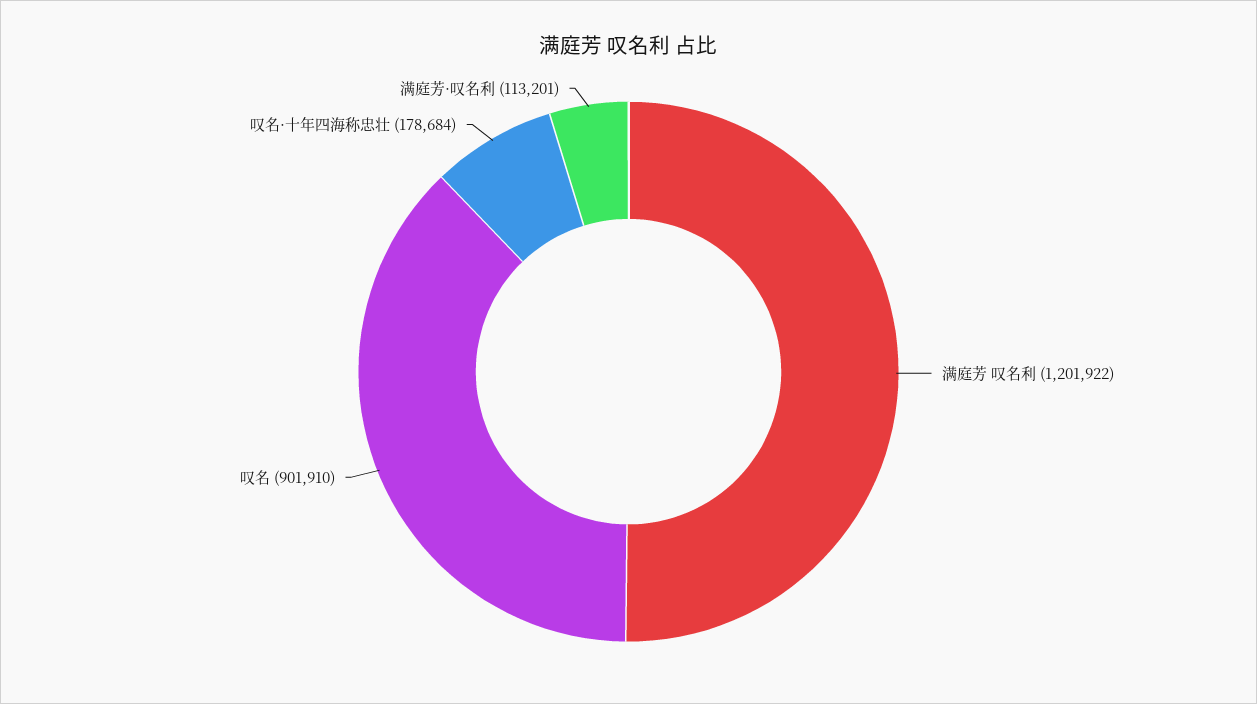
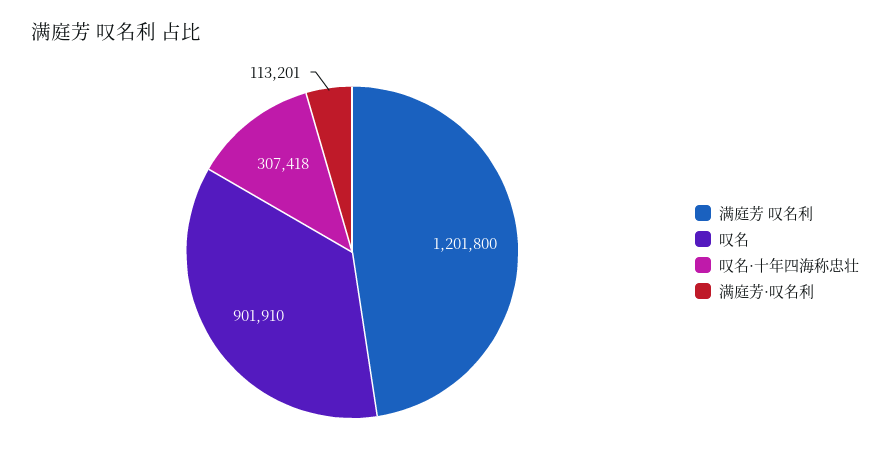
满庭芳 叹名利: 1201922 -> 1201800
叹名·十年四海称忠壮: 178684 -> 307418

